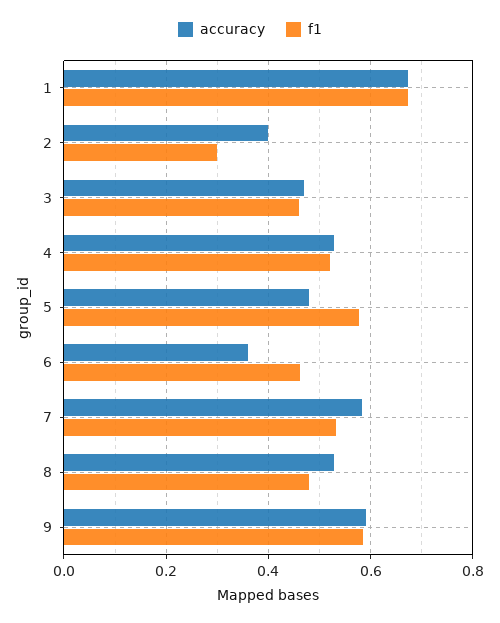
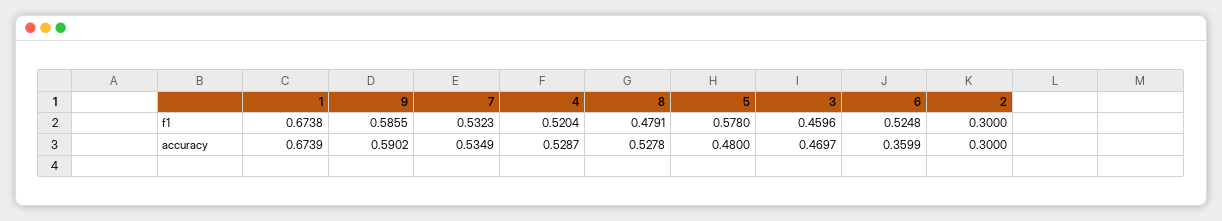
accuracy, 2: 0.4 -> 0.3
f1, 6: 0.46 -> 0.5248
accuracy, 7: 0.58 -> 0.5349

